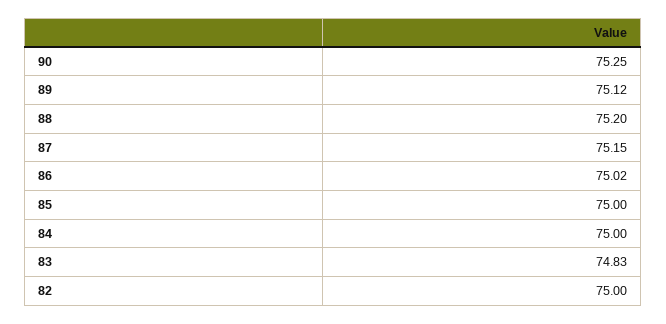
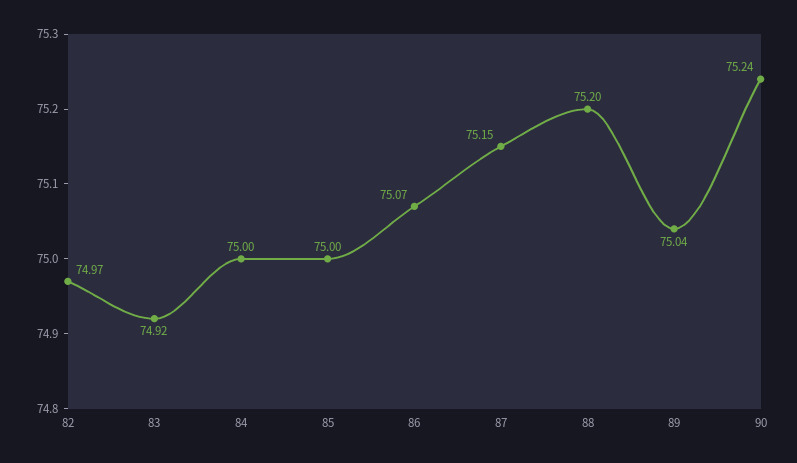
90: 75.25 -> 75.24
89: 75.12 -> 75.04
86: 75.02 -> 75.07
83: 74.83 -> 74.92
82: 75 -> 74.97

